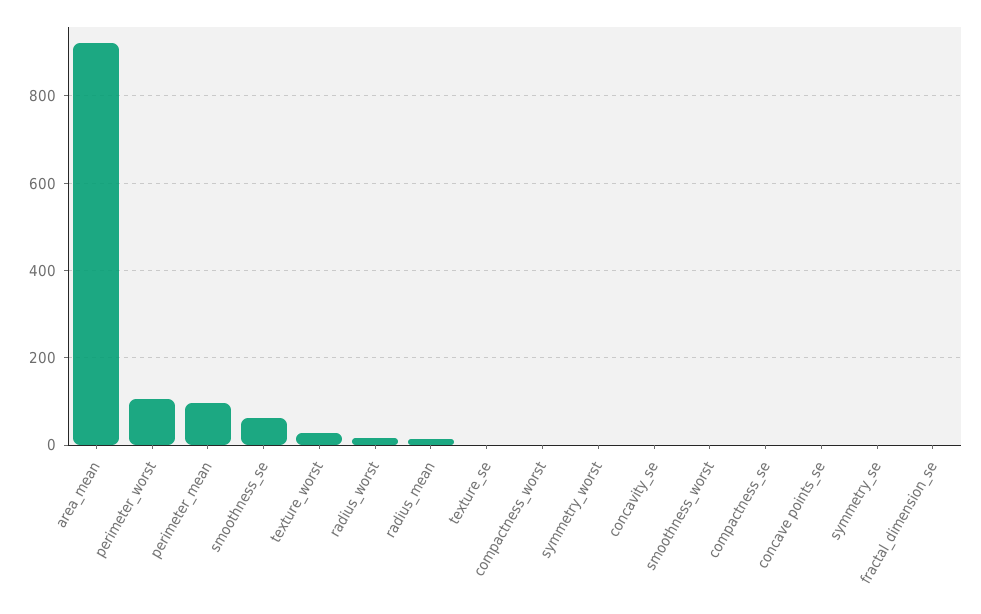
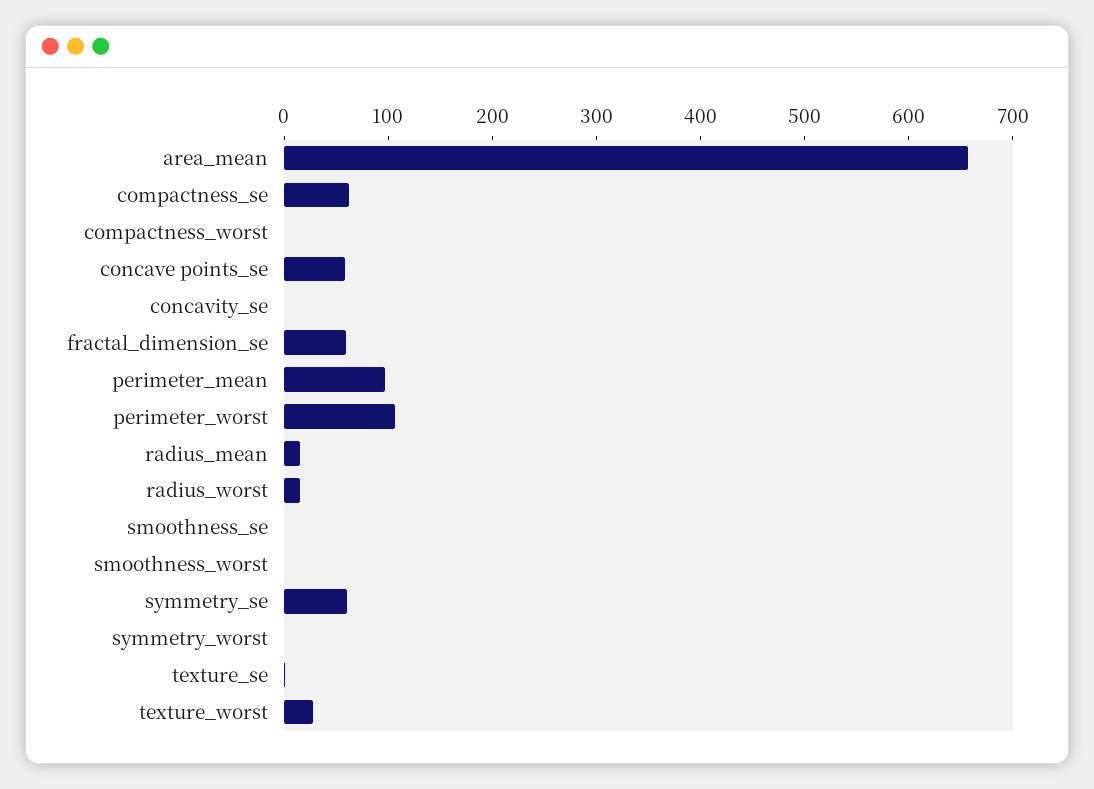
area_mean: 920 -> 660
smoothness_se: 60 -> 0
compactness_se: 0 -> 60
concave points_se: 0 -> 60
symmetry_se: 0 -> 60
fractal_dimension_se: 0 -> 60

